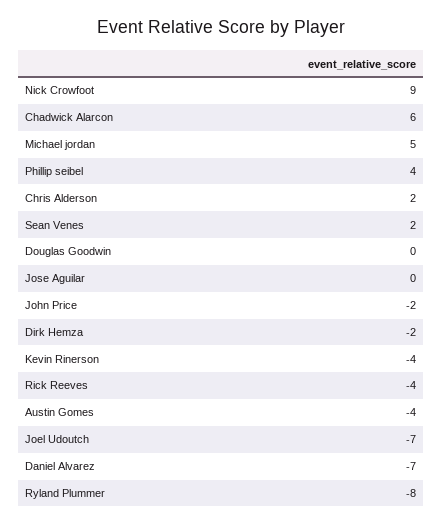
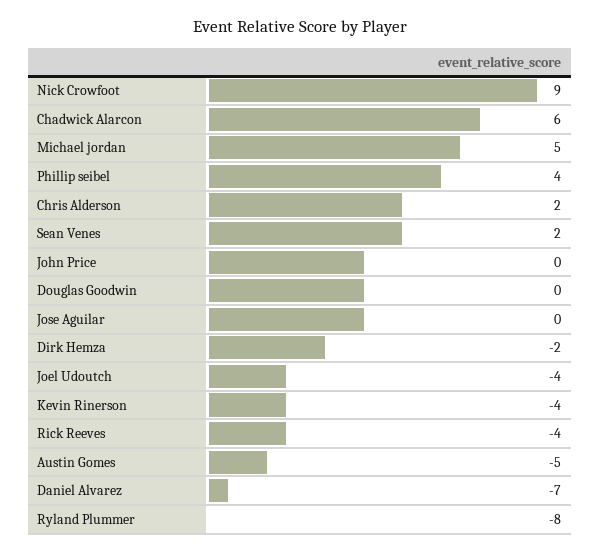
John Price: -2 -> 0
Austin Gomes: -4 -> -5
Joel Udoutch: -7 -> -4

